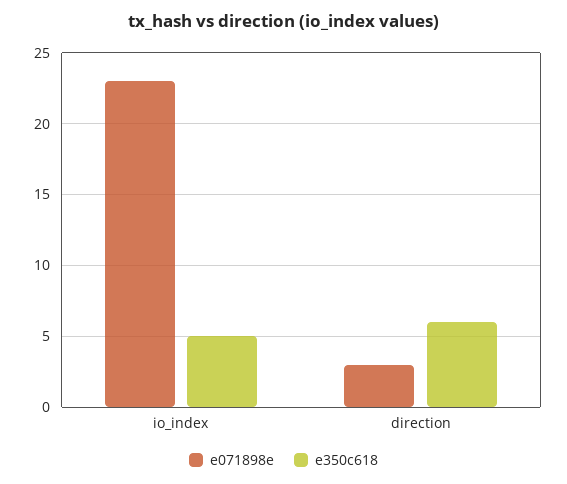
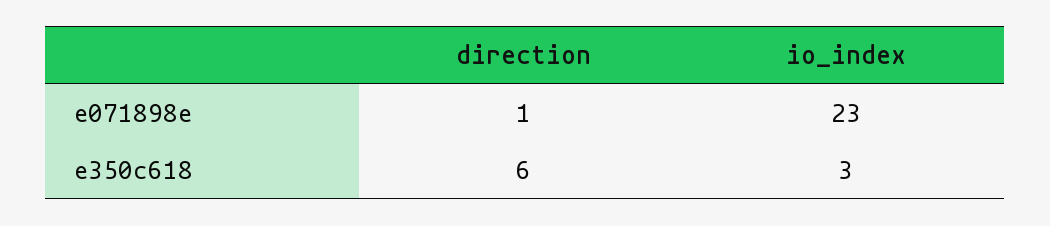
e350c618, io_index: 5 -> 3
e071898e, direction: 3 -> 1

